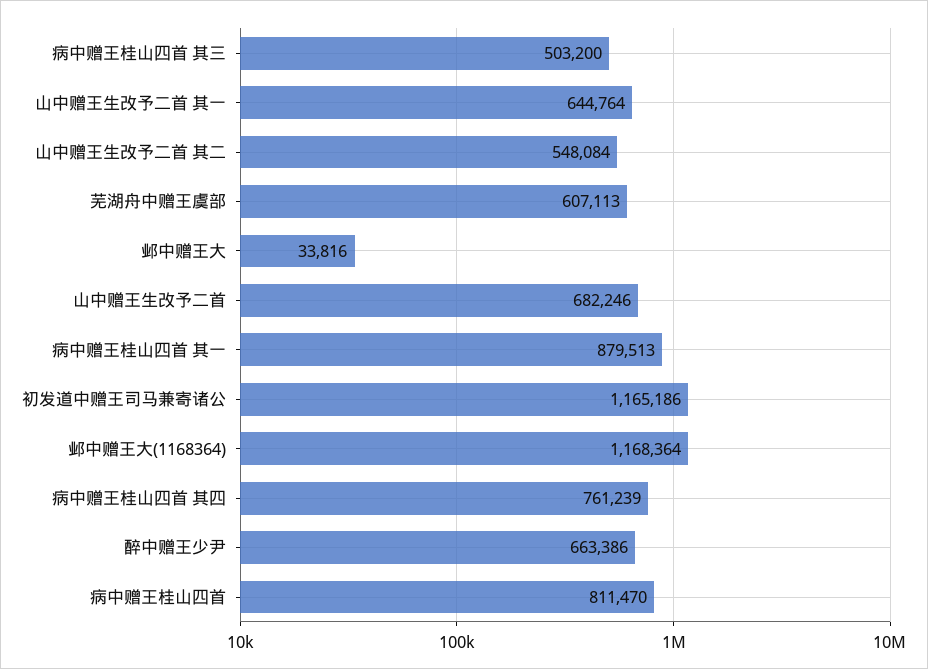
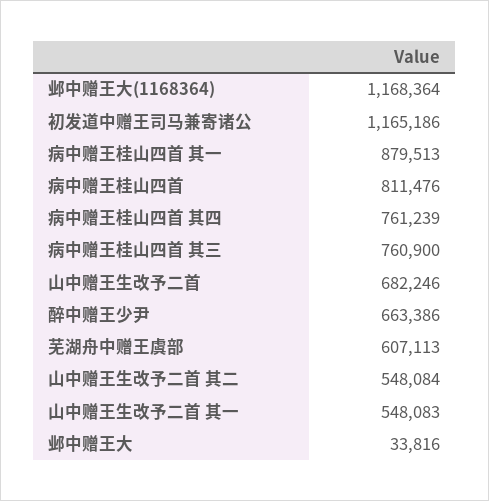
病中赠王桂山四首 其三: 503200 -> 760900
山中赠王生改予二首 其一: 644764 -> 548083
病中赠王桂山四首: 811470 -> 811476

